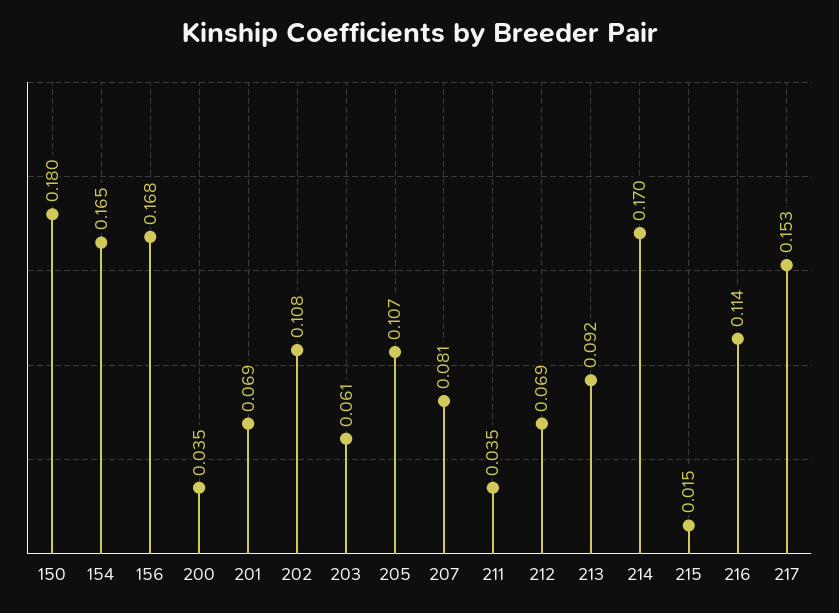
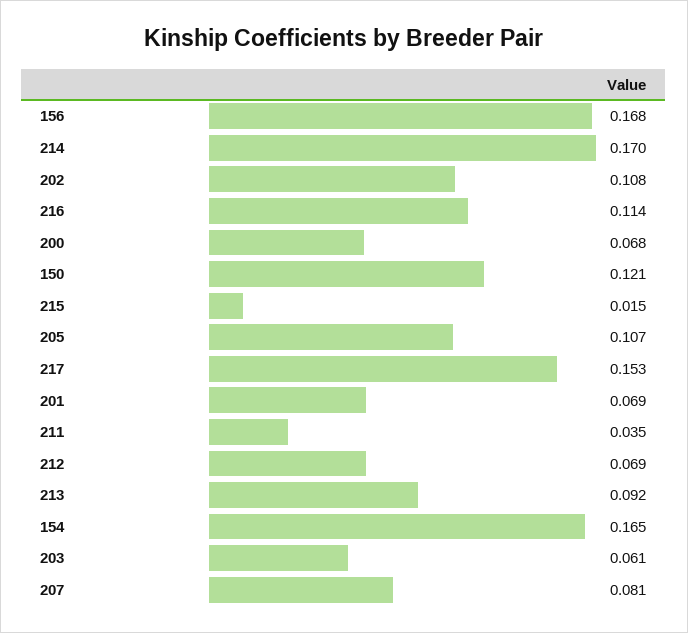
150: 0.18 -> 0.121
200: 0.035 -> 0.068

